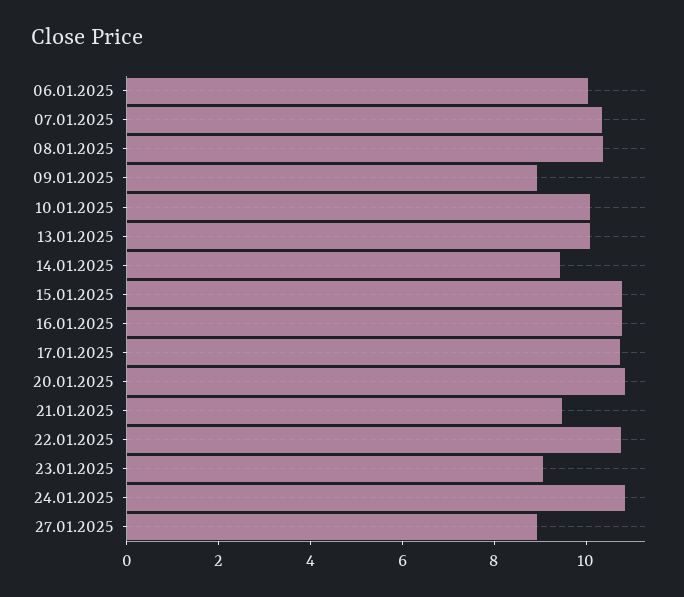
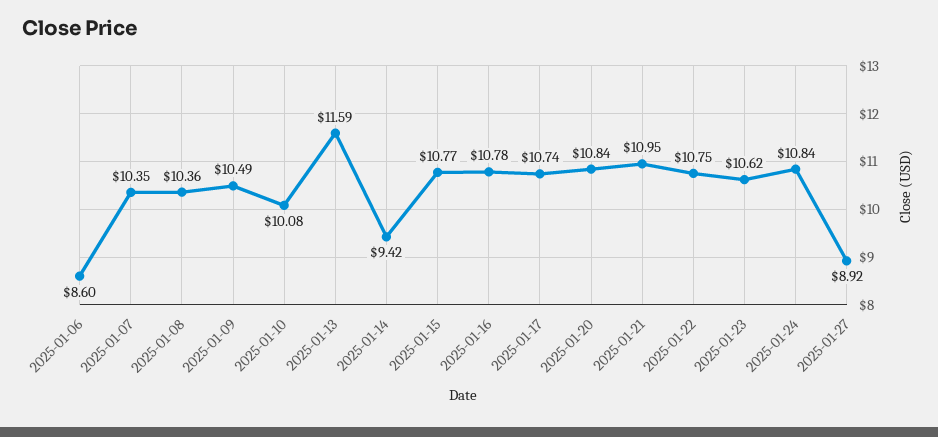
06.01.2025: 10 -> 8.6
09.01.2025: 9 -> 10.49
13.01.2025: 10 -> 11.59
21.01.2025: 9.5 -> 10.95
23.01.2025: 9 -> 10.62

